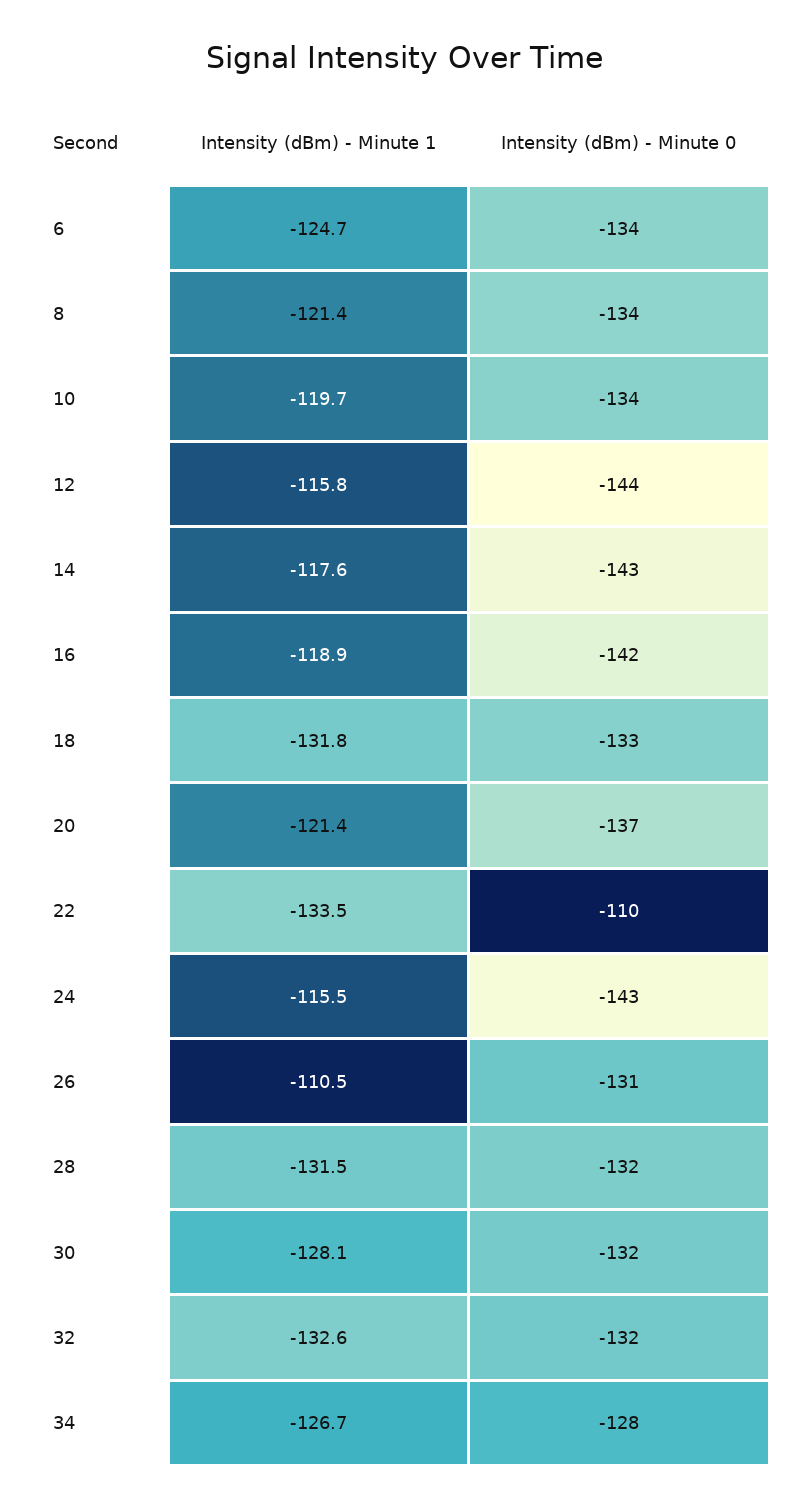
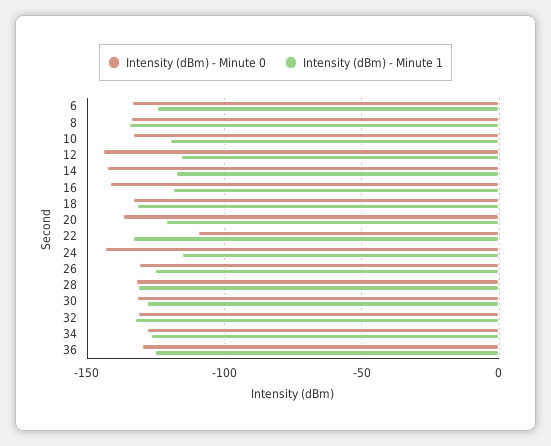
Intensity (dBm) - Minute 1, 8: -121.4 -> -135
Intensity (dBm) - Minute 1, 26: -110.5 -> -125
Intensity (dBm) - Minute 0, 36: none -> -130
Intensity (dBm) - Minute 1, 36: none -> -125

